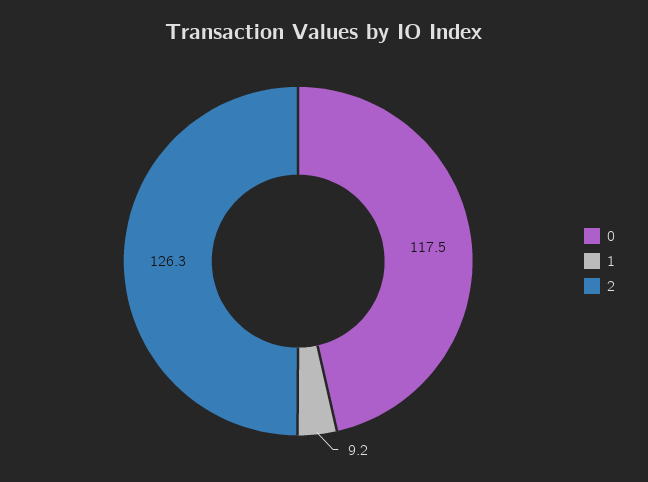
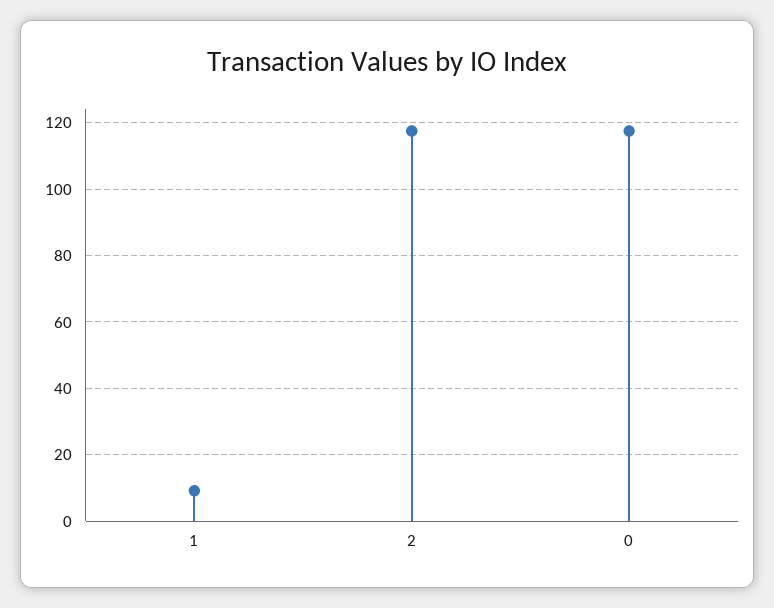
2: 126.3 -> 118

